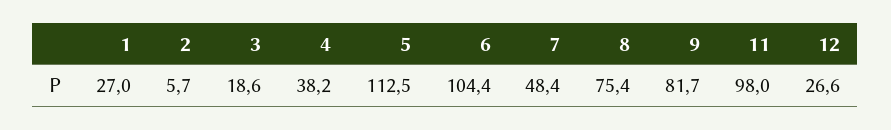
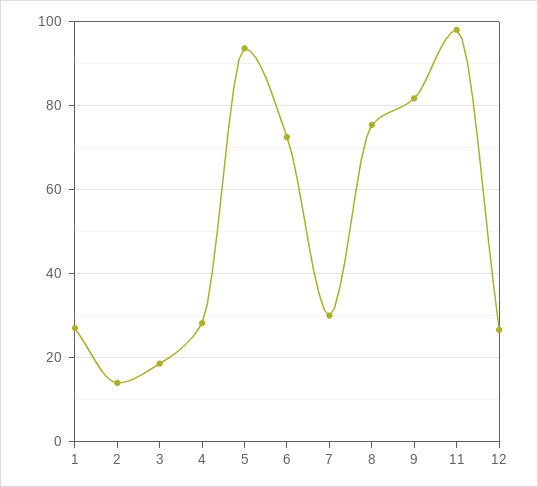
2: 5.7 -> 14
4: 38.2 -> 28
5: 112.5 -> 94
6: 104.4 -> 72
7: 48.4 -> 30

